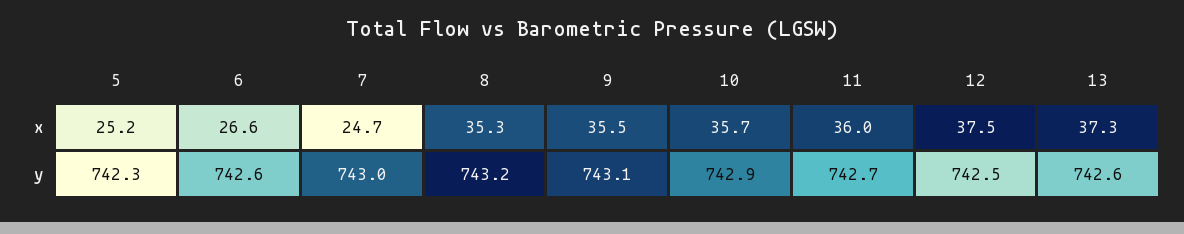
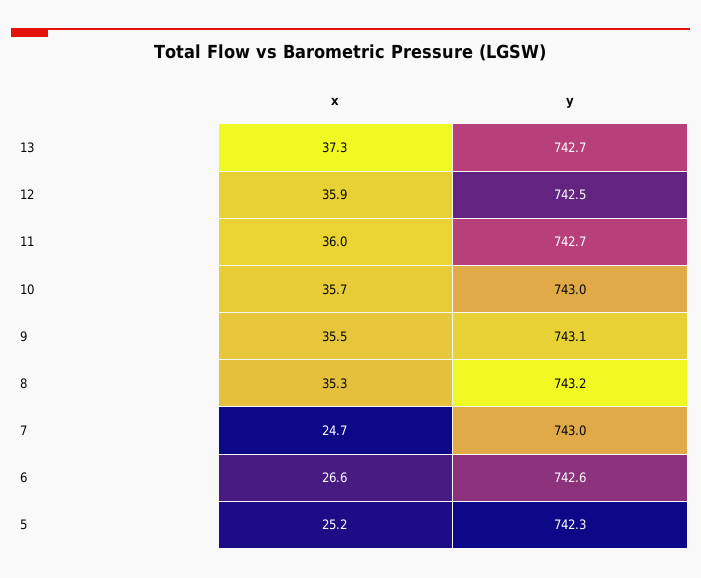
12, x: 37.5 -> 35.9
10, y: 742.9 -> 743
13, y: 742.6 -> 742.7

